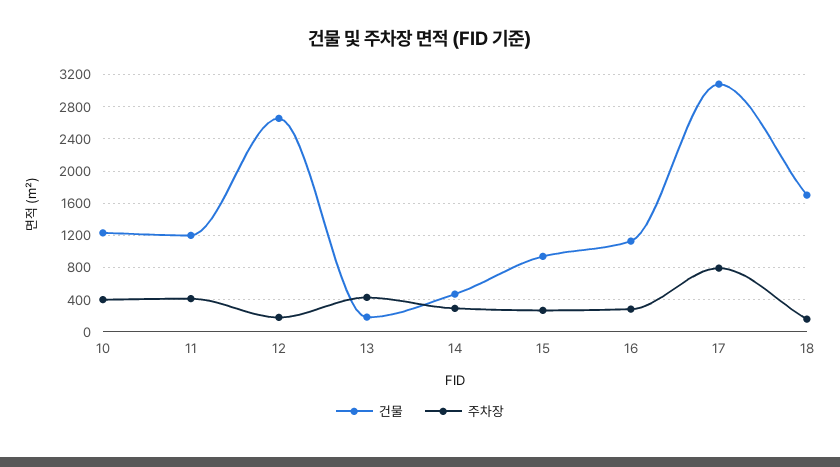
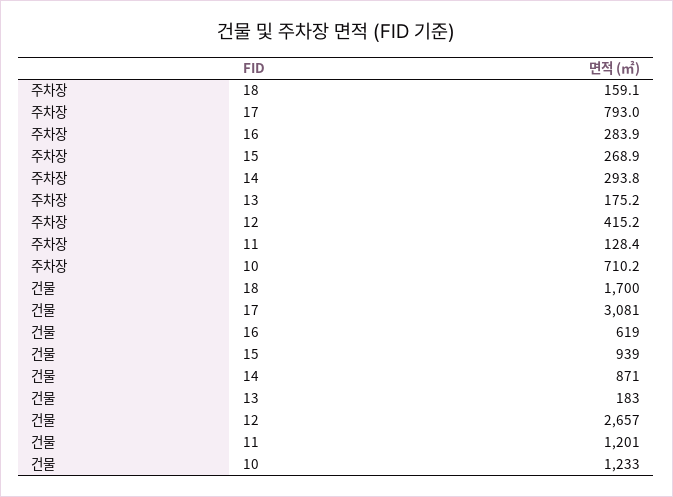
주차장, 10: 400 -> 710.2
주차장, 11: 400 -> 128.4
주차장, 12: 200 -> 415.2
주차장, 13: 400 -> 175.2
건물, 14: 500 -> 871
건물, 16: 1100 -> 619

